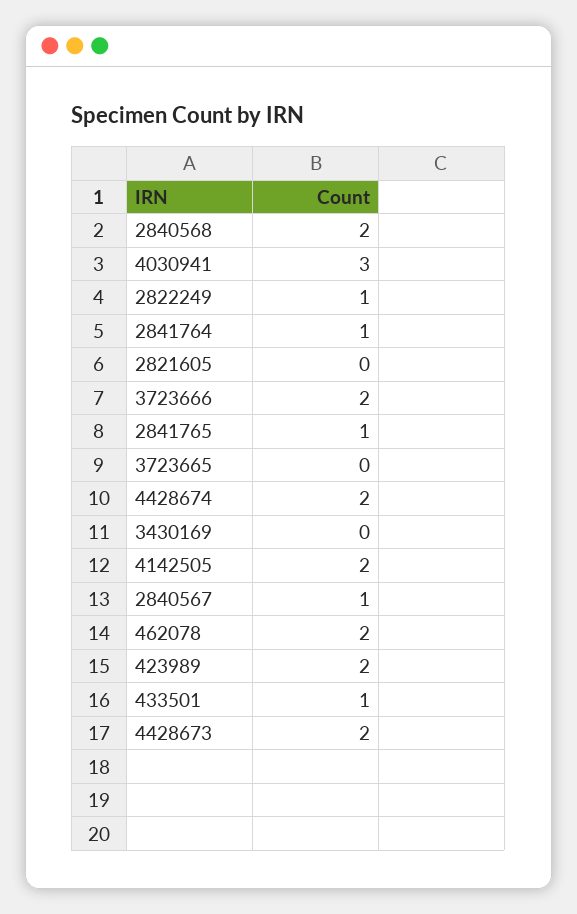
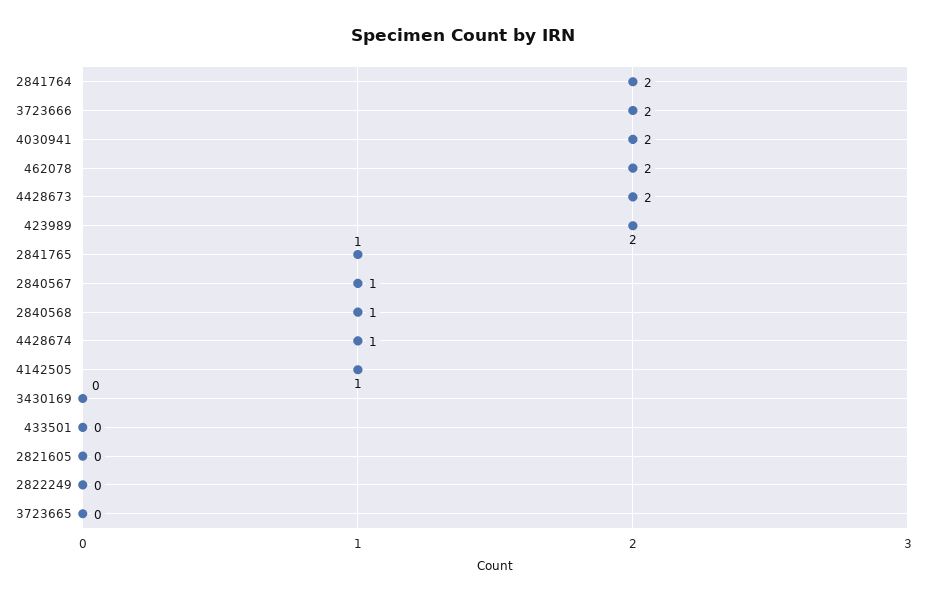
2840568: 2 -> 1
4030941: 3 -> 2
2822249: 1 -> 0
2841764: 1 -> 2
4428674: 2 -> 1
4142505: 2 -> 1
433501: 1 -> 0

